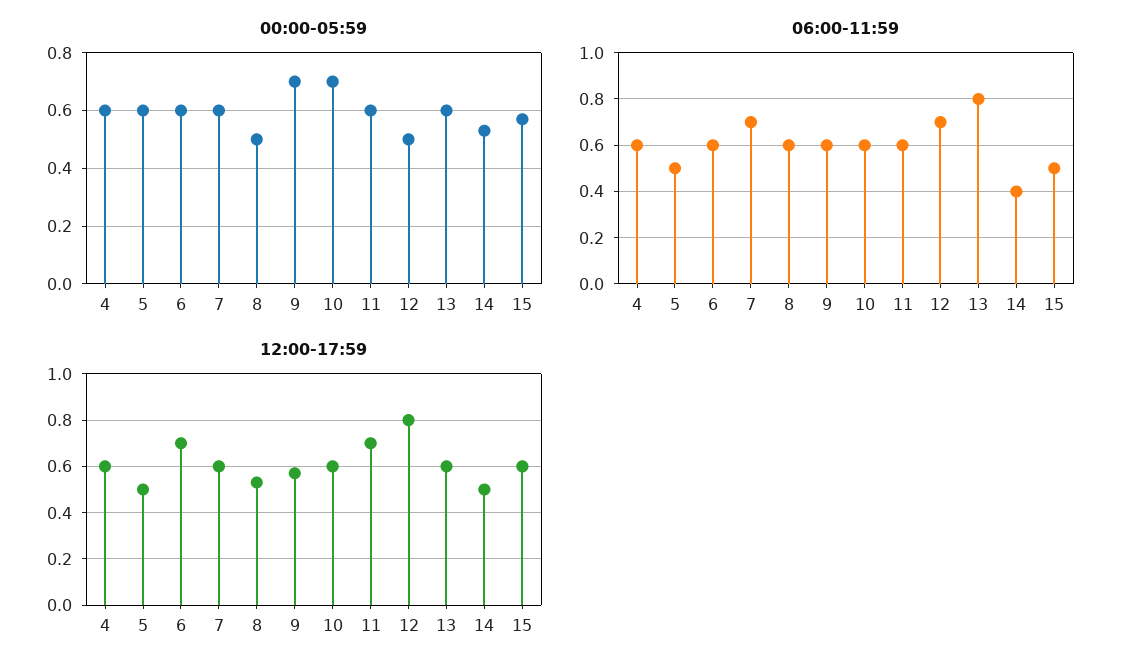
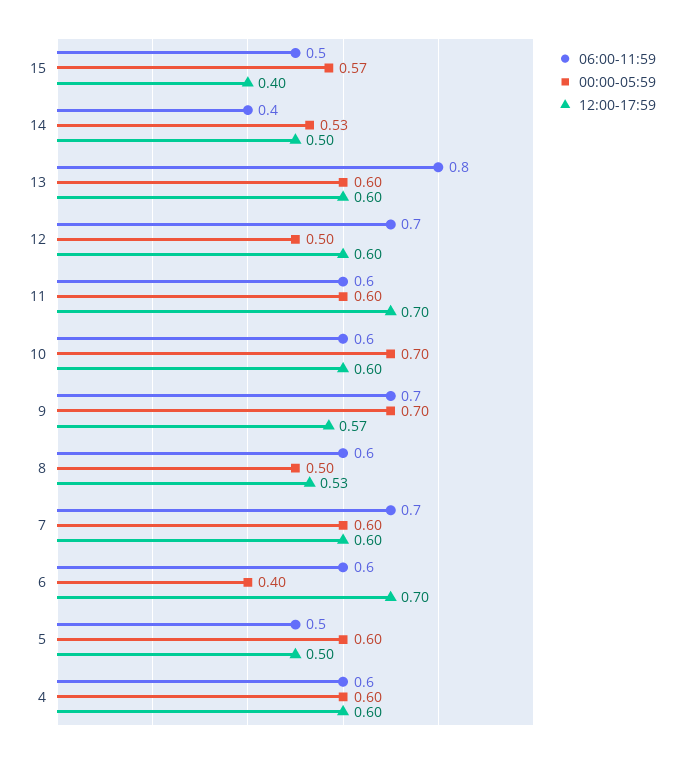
00:00-05:59, 6: 0.6 -> 0.4
06:00-11:59, 9: 0.6 -> 0.7
12:00-17:59, 12: 0.8 -> 0.6
12:00-17:59, 15: 0.6 -> 0.4

